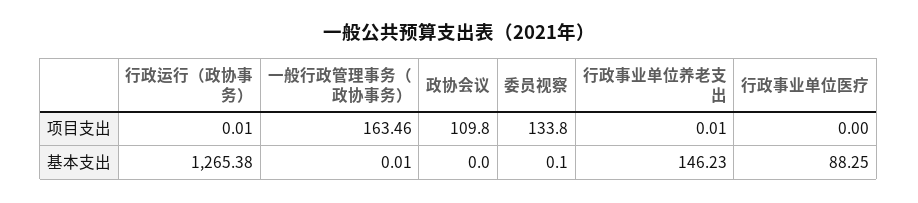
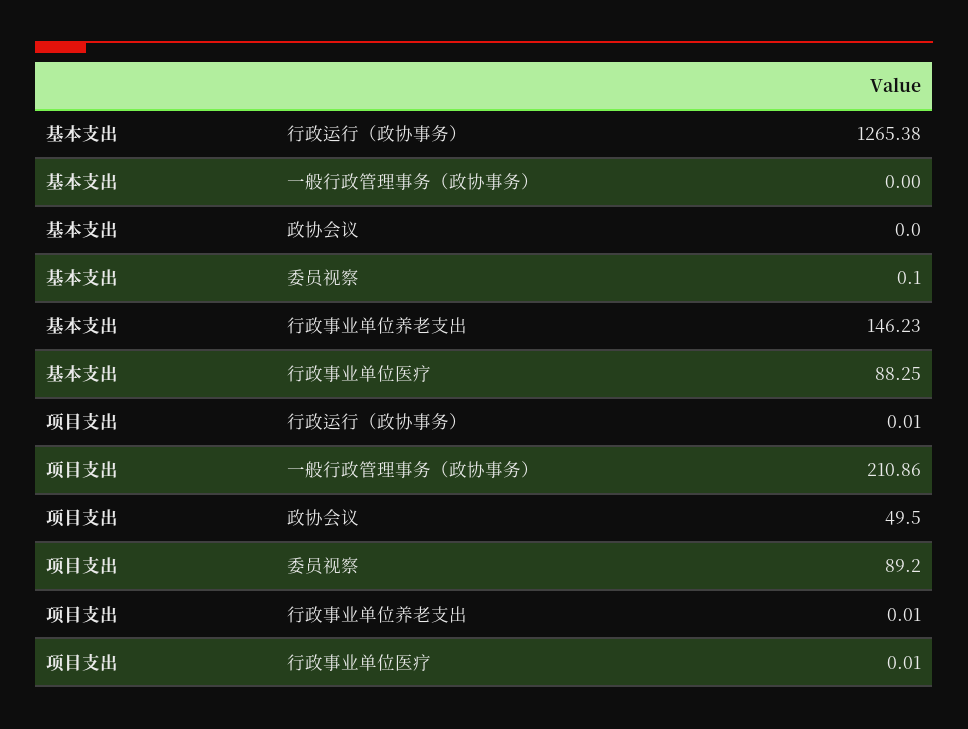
一般行政管理事务（政协事务）, 项目支出: 163.46 -> 210.86
政协会议, 项目支出: 109.8 -> 49.5
委员视察, 项目支出: 133.8 -> 89.2
行政事业单位医疗, 项目支出: 0 -> 0.01
一般行政管理事务（政协事务）, 基本支出: 0.01 -> 0

